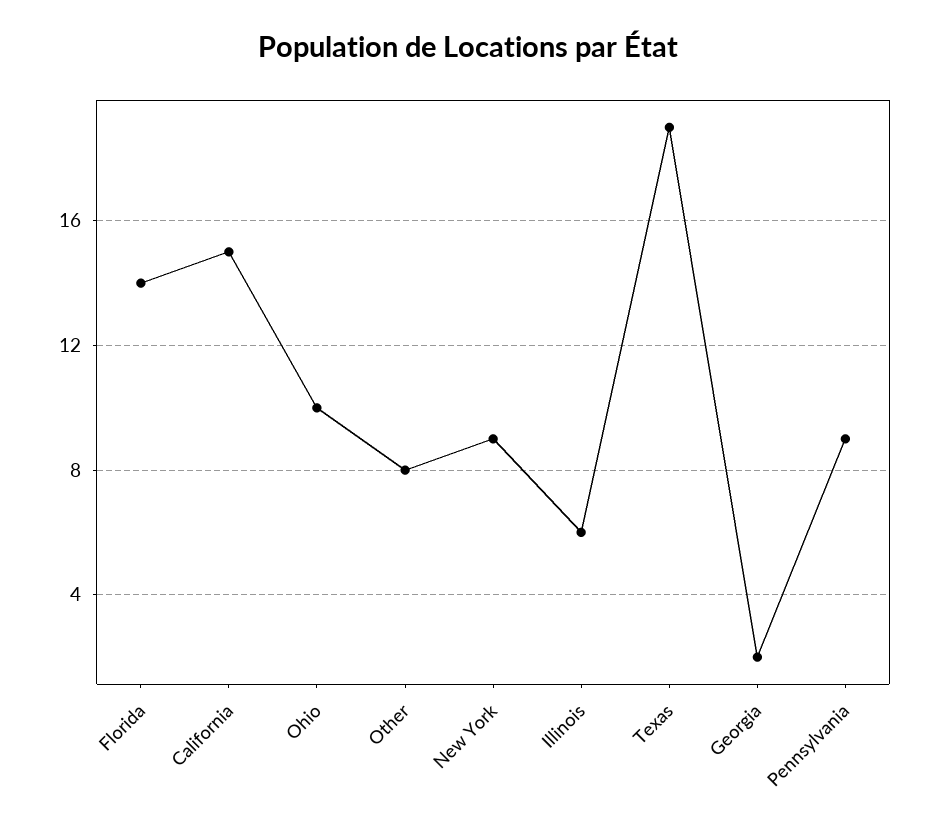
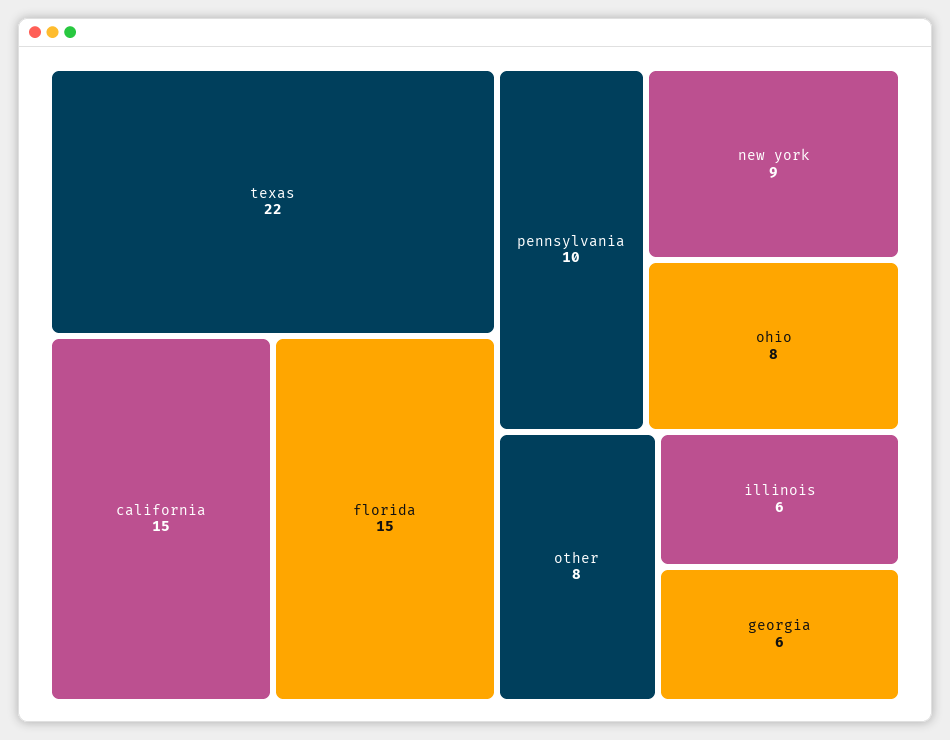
Florida: 14 -> 15
Ohio: 10 -> 8
Texas: 19 -> 22
Georgia: 2 -> 6
Pennsylvania: 9 -> 10

